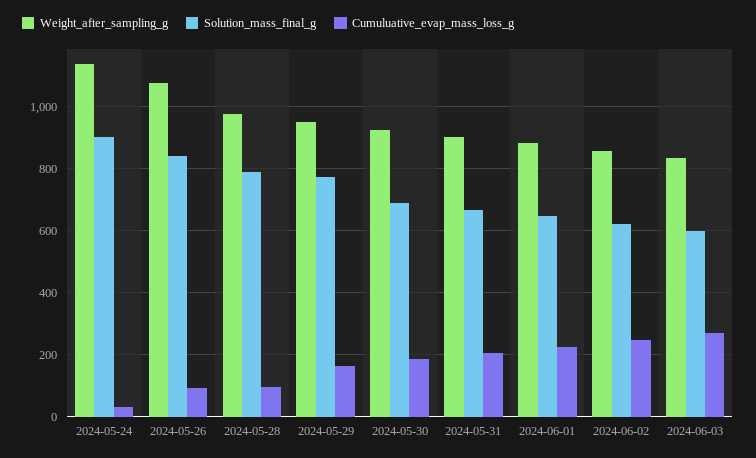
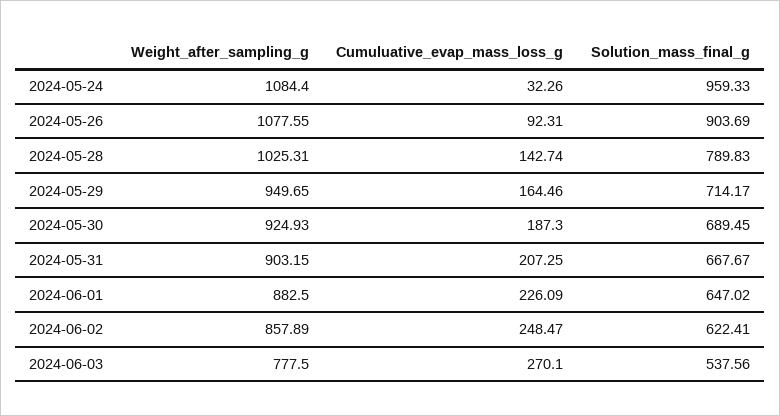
Weight_after_sampling_g, 2024-05-24: 1140 -> 1084.4
Solution_mass_final_g, 2024-05-24: 900 -> 959.33
Solution_mass_final_g, 2024-05-26: 840 -> 903.69
Weight_after_sampling_g, 2024-05-28: 980 -> 1025.31
Cumuluative_evap_mass_loss_g, 2024-05-28: 100 -> 142.74
Solution_mass_final_g, 2024-05-29: 780 -> 714.17
Weight_after_sampling_g, 2024-06-03: 840 -> 777.5
Solution_mass_final_g, 2024-06-03: 600 -> 537.56

